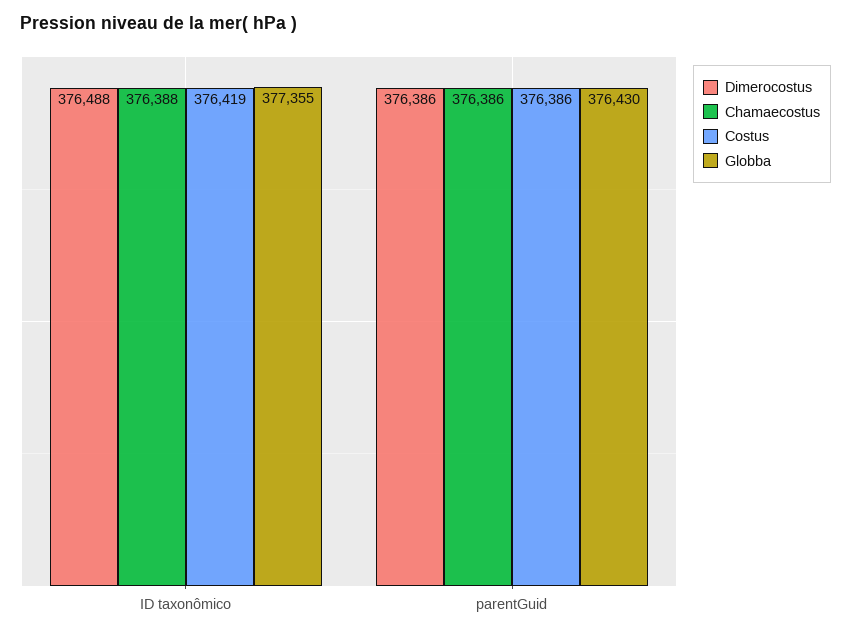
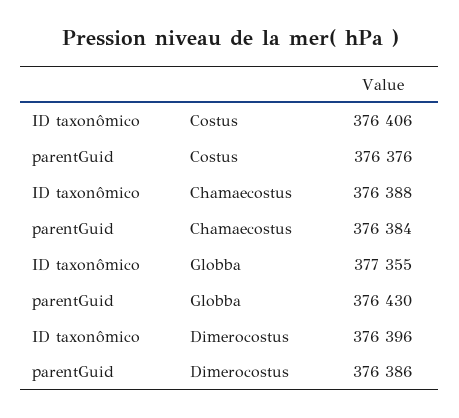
Dimerocostus, ID taxonômico: 376488 -> 376396
Costus, ID taxonômico: 376419 -> 376406
Chamaecostus, parentGuid: 376386 -> 376384
Costus, parentGuid: 376386 -> 376376

